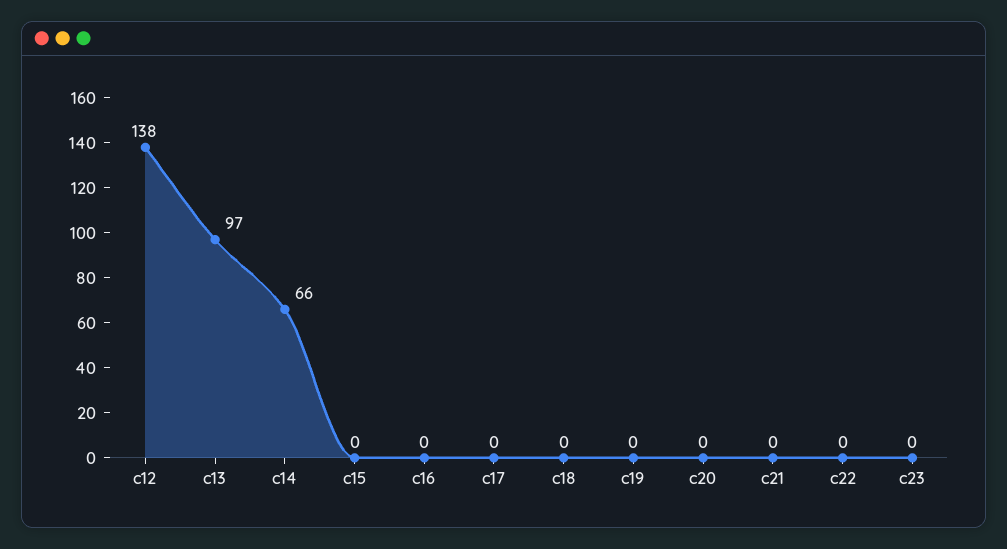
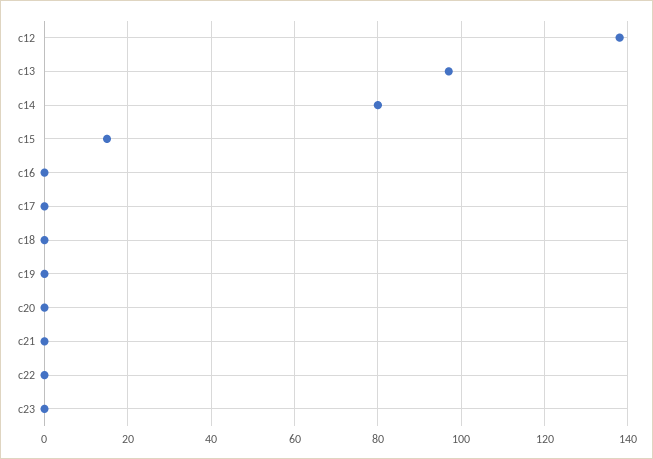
c14: 66 -> 80
c15: 0 -> 15

